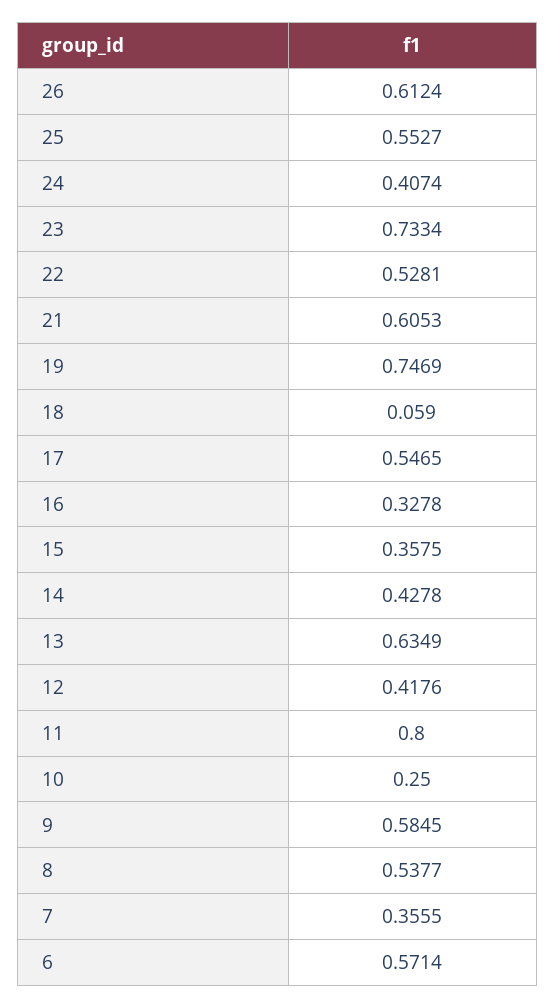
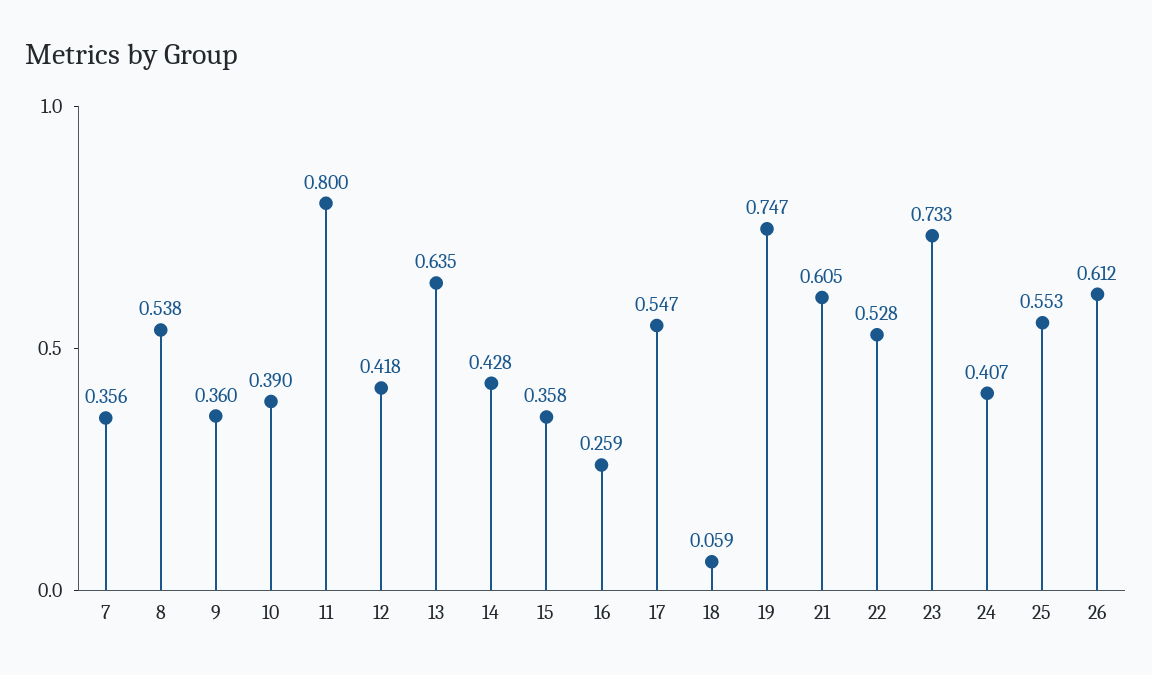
16: 0.3278 -> 0.259
10: 0.25 -> 0.39
9: 0.5845 -> 0.36
6: 0.5714 -> none

